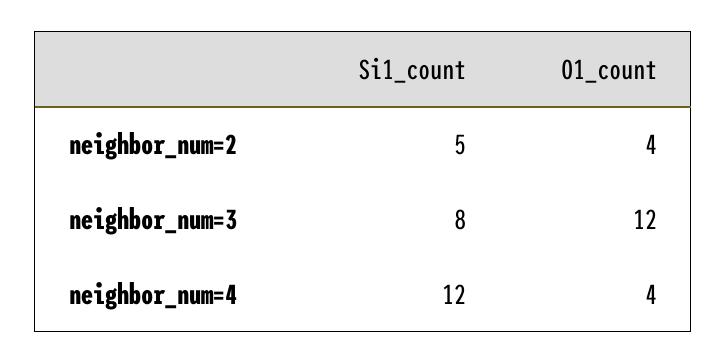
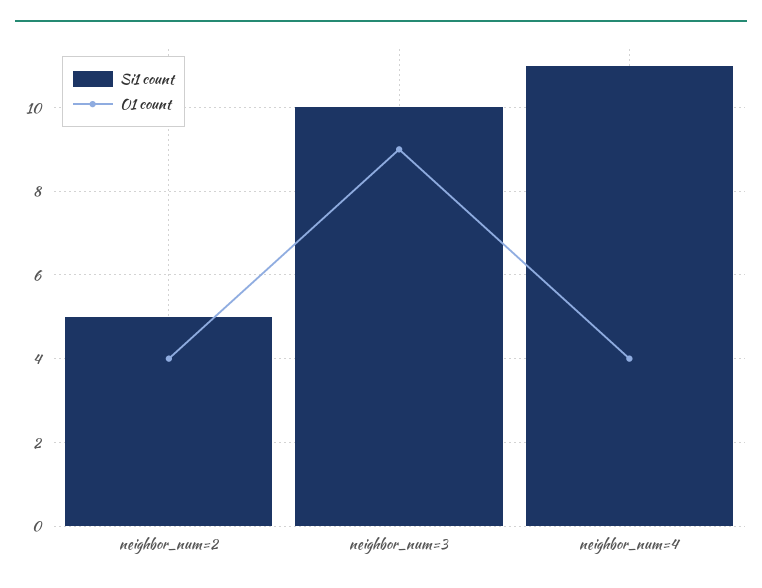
Si1_count, neighbor_num=3: 8 -> 10
O1_count, neighbor_num=3: 12 -> 9
Si1_count, neighbor_num=4: 12 -> 11

